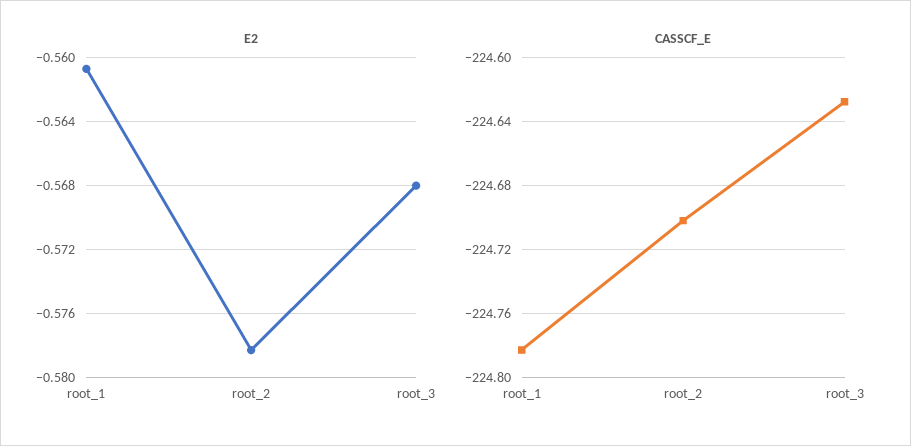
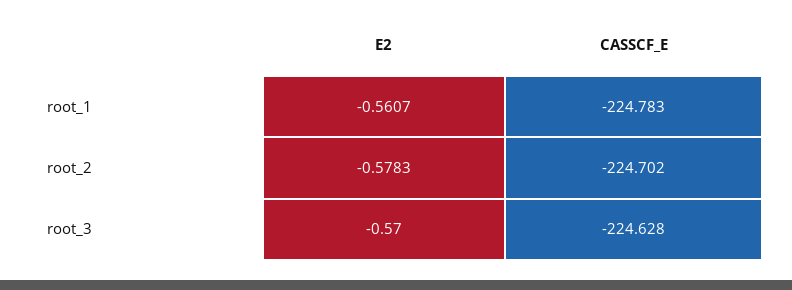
E2, root_3: -0.568 -> -0.57

